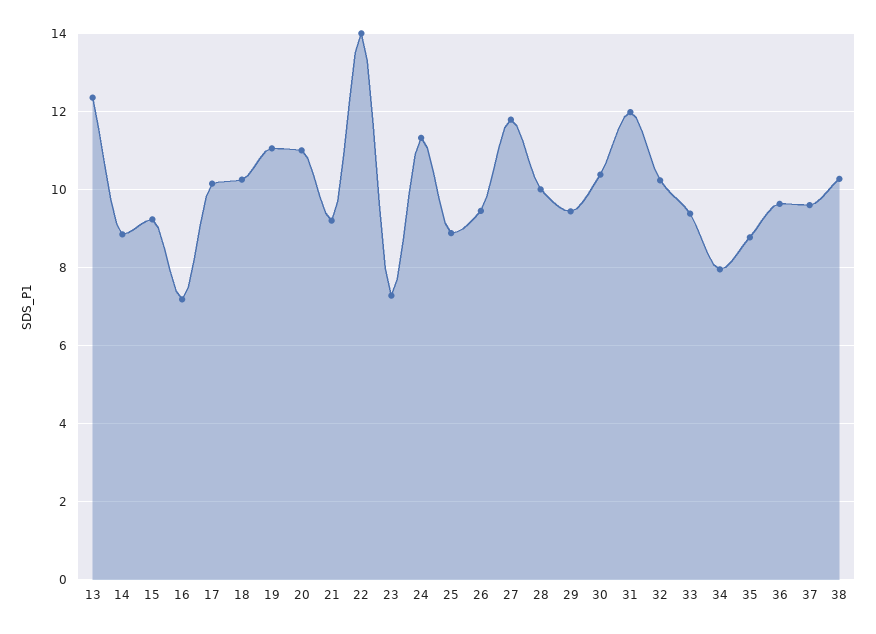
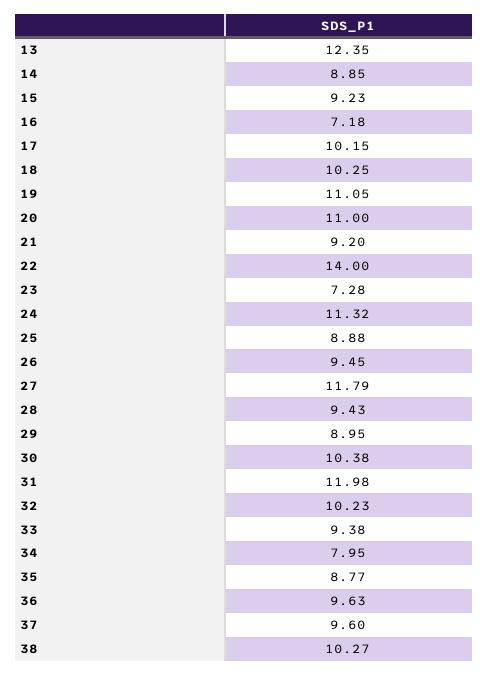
28: 10 -> 9.43
29: 9.4 -> 8.95

